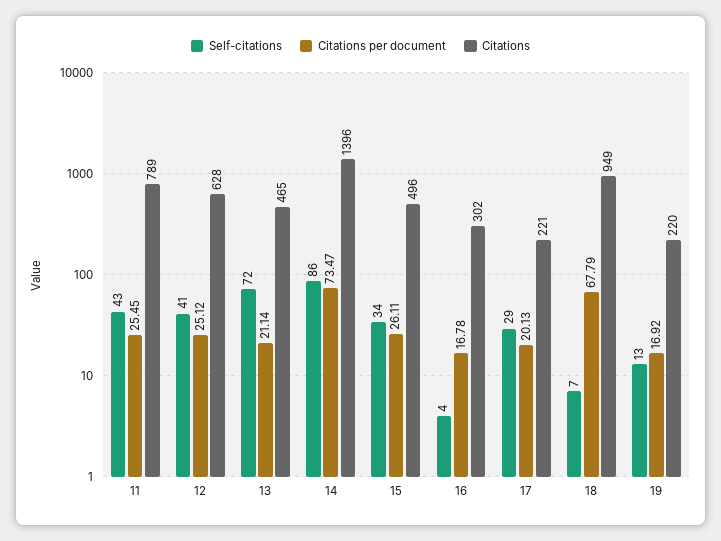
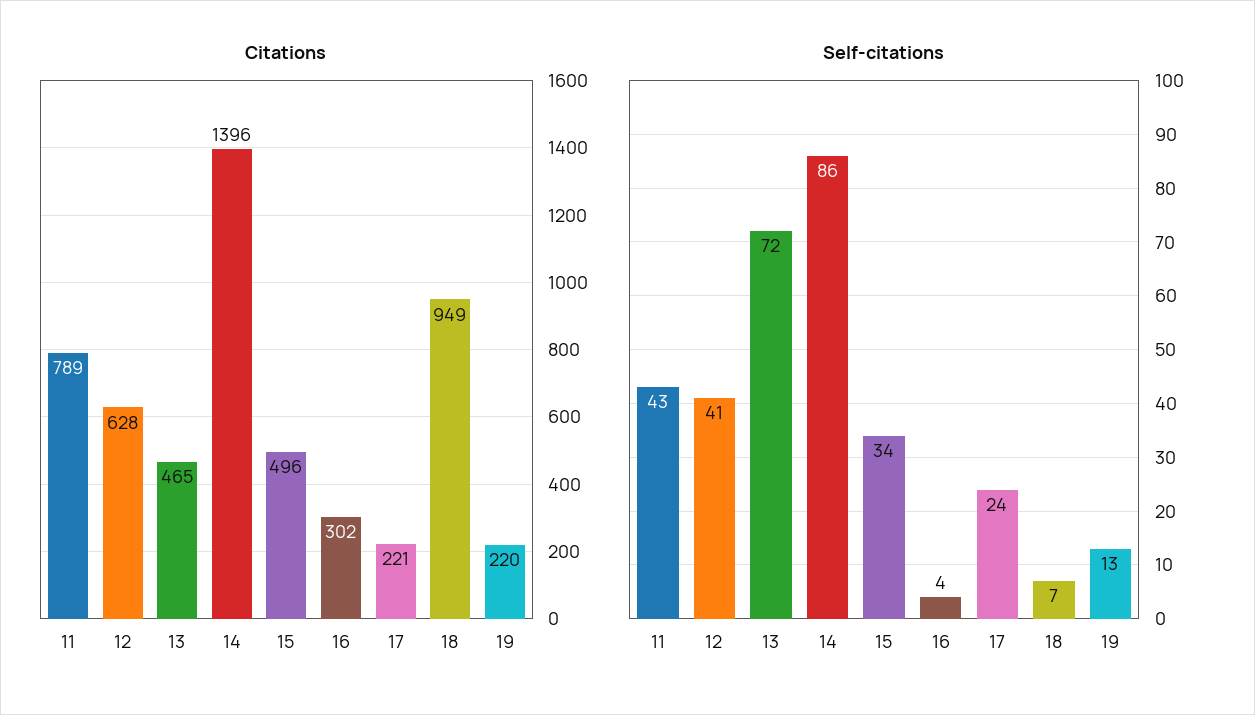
Citations per document, 11: 25.45 -> none
Citations per document, 12: 25.12 -> none
Citations per document, 13: 21.14 -> none
Citations per document, 14: 73.47 -> none
Citations per document, 15: 26.11 -> none
Citations per document, 16: 16.78 -> none
Self-citations, 17: 29 -> 24
Citations per document, 17: 20.13 -> none
Citations per document, 18: 67.79 -> none
Citations per document, 19: 16.92 -> none

